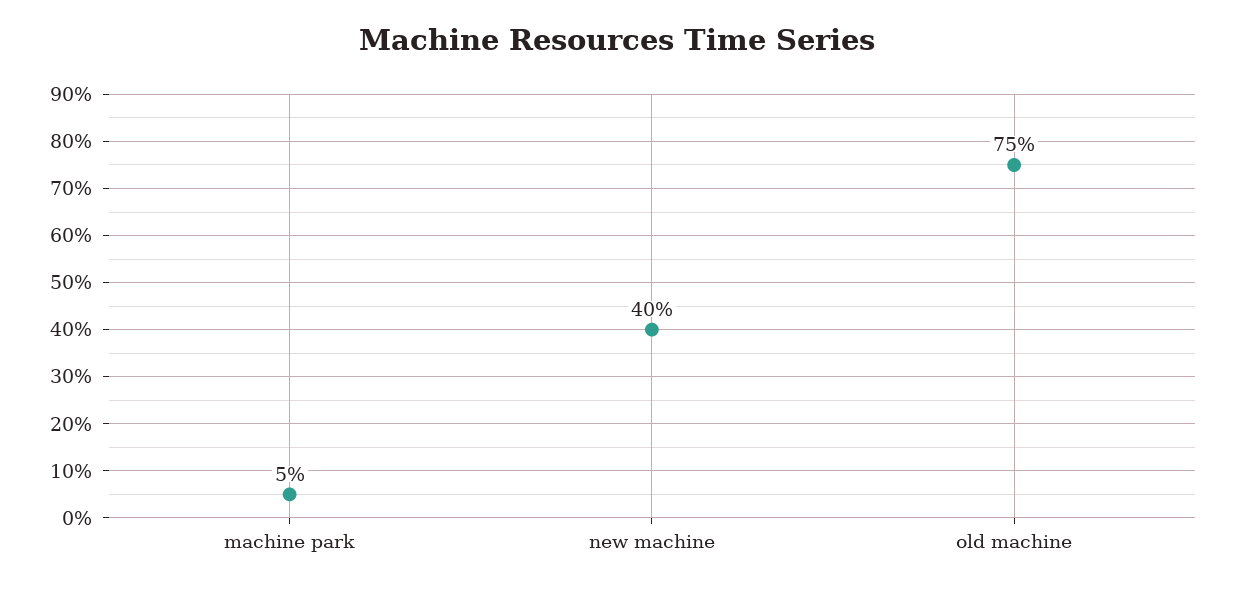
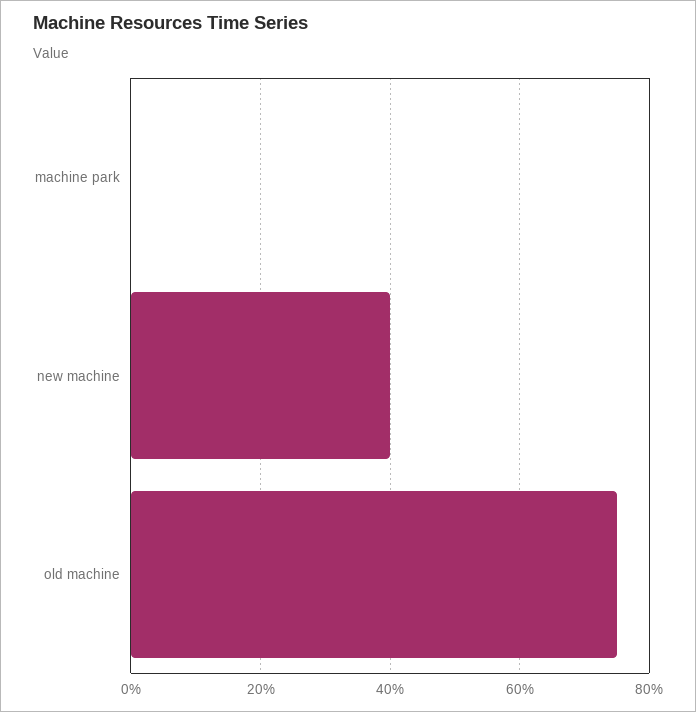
machine park: 5 -> 0

